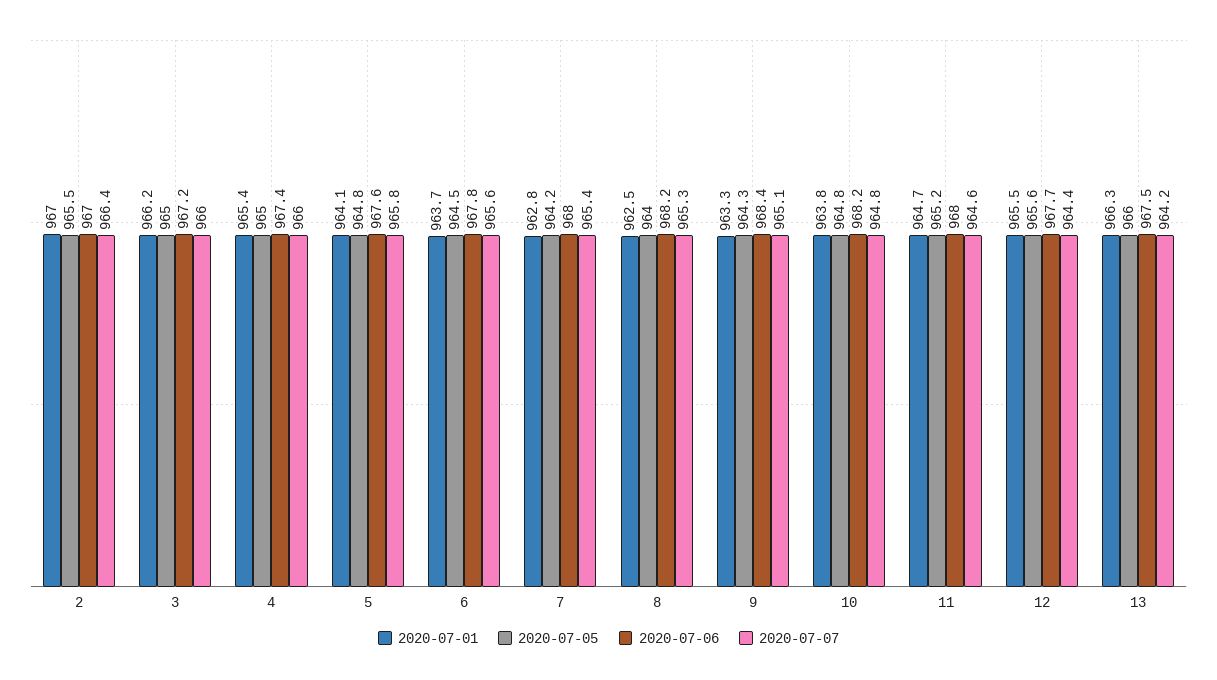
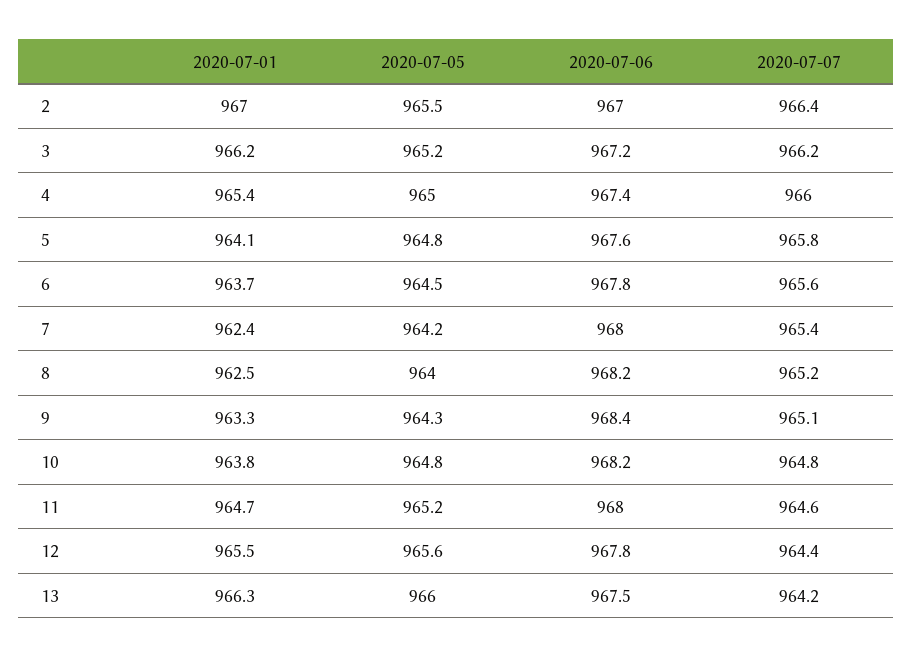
2020-07-05, 3: 965 -> 965.2
2020-07-07, 3: 966 -> 966.2
2020-07-01, 7: 962.8 -> 962.4
2020-07-07, 8: 965.3 -> 965.2
2020-07-06, 12: 967.7 -> 967.8

